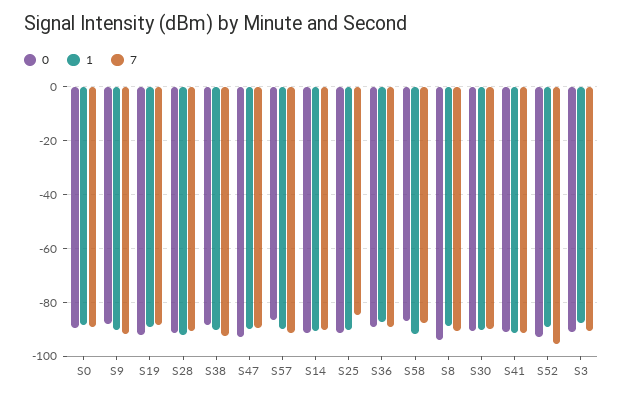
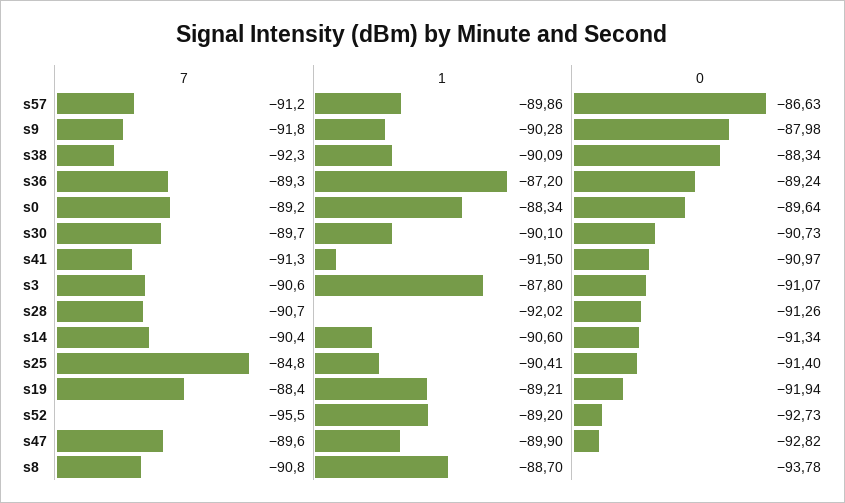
0, S58: -87.5 -> none
1, S58: -92.5 -> none
7, S58: -87.5 -> none

